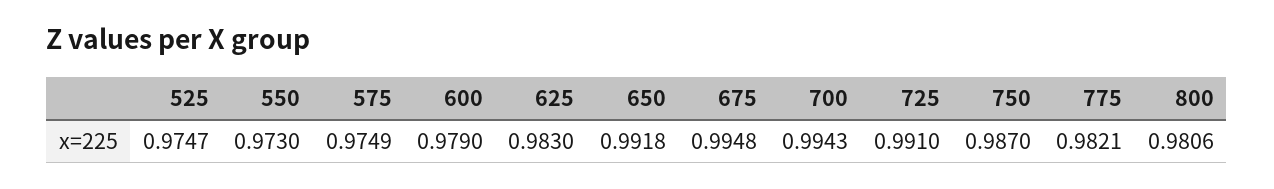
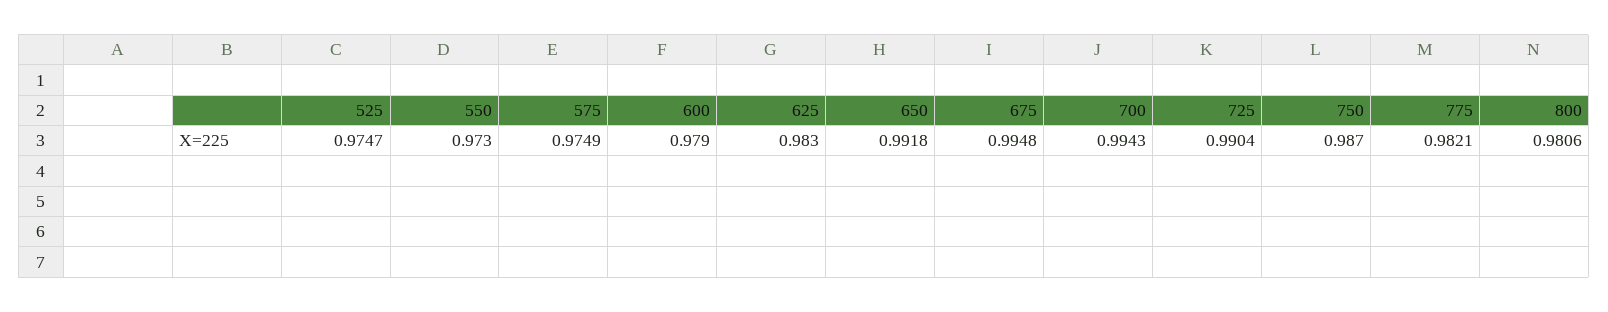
725: 0.991 -> 0.9904

